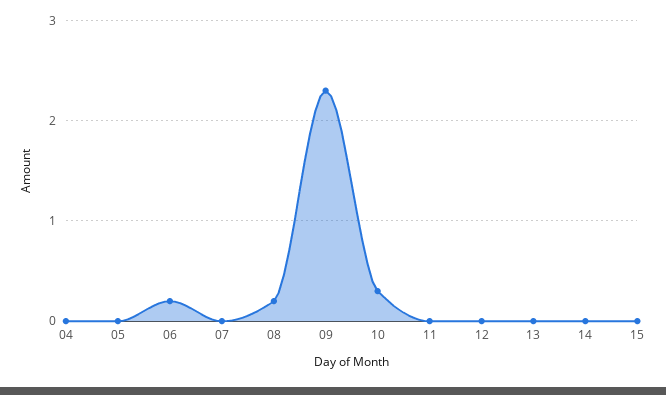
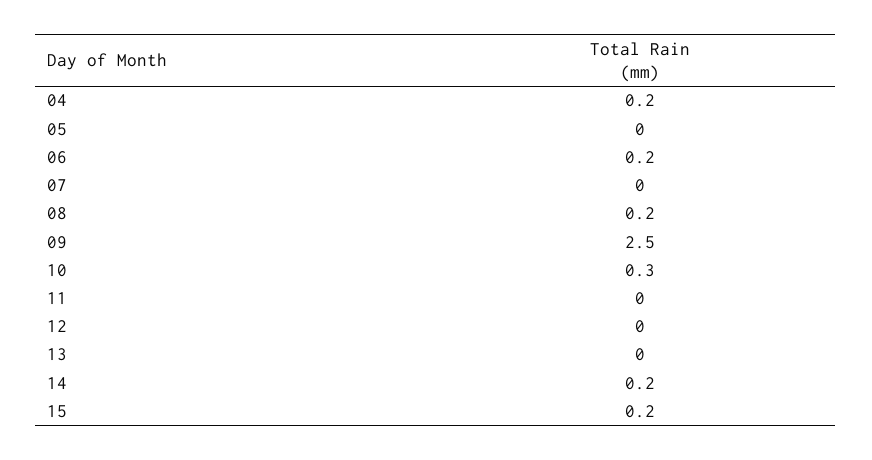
04: 0 -> 0.2
09: 2.3 -> 2.5
14: 0 -> 0.2
15: 0 -> 0.2

